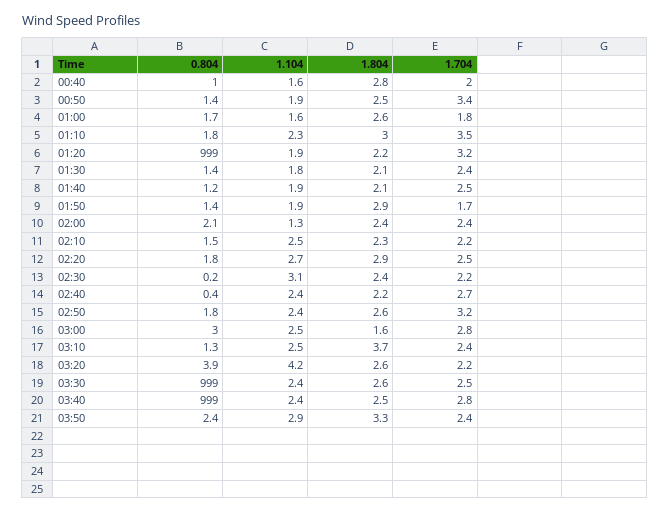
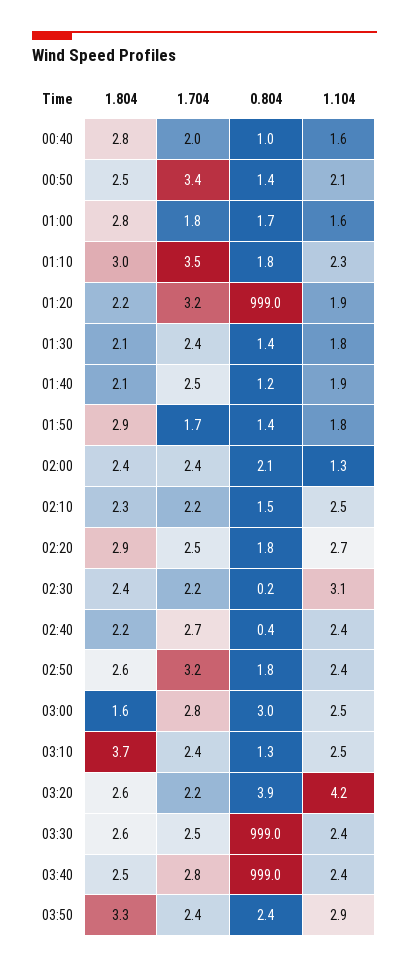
1.104, 00:50: 1.9 -> 2.1
1.804, 01:00: 2.6 -> 2.8
1.104, 01:50: 1.9 -> 1.8

